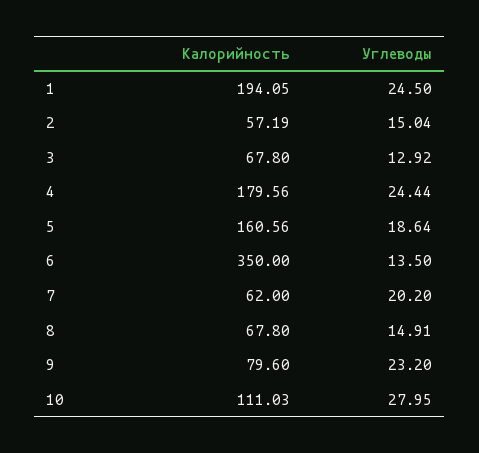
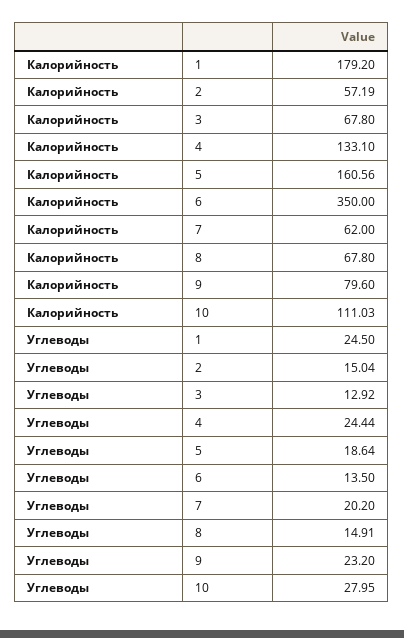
Калорийность, 1: 194.05 -> 179.2
Калорийность, 4: 179.56 -> 133.1

